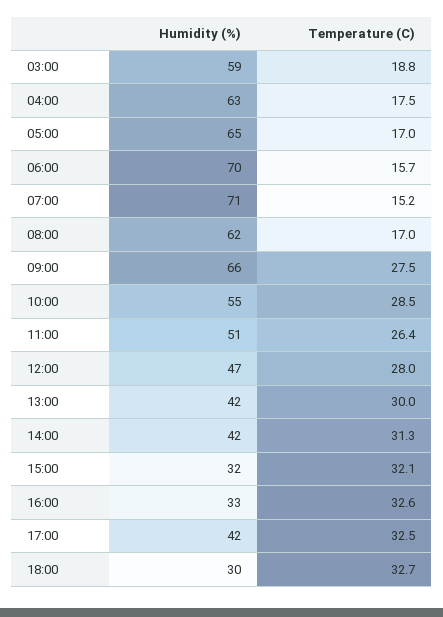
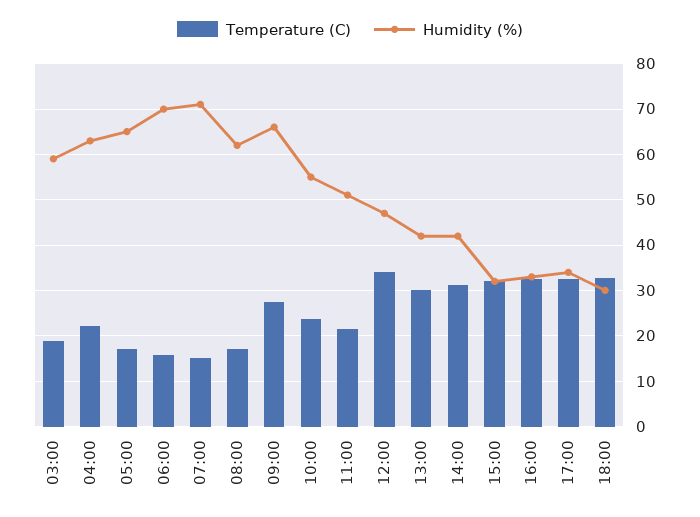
Temperature (C), 04:00: 17.5 -> 22
Temperature (C), 10:00: 28.5 -> 24
Temperature (C), 11:00: 26.4 -> 22
Temperature (C), 12:00: 28 -> 34
Humidity (%), 17:00: 42 -> 34

